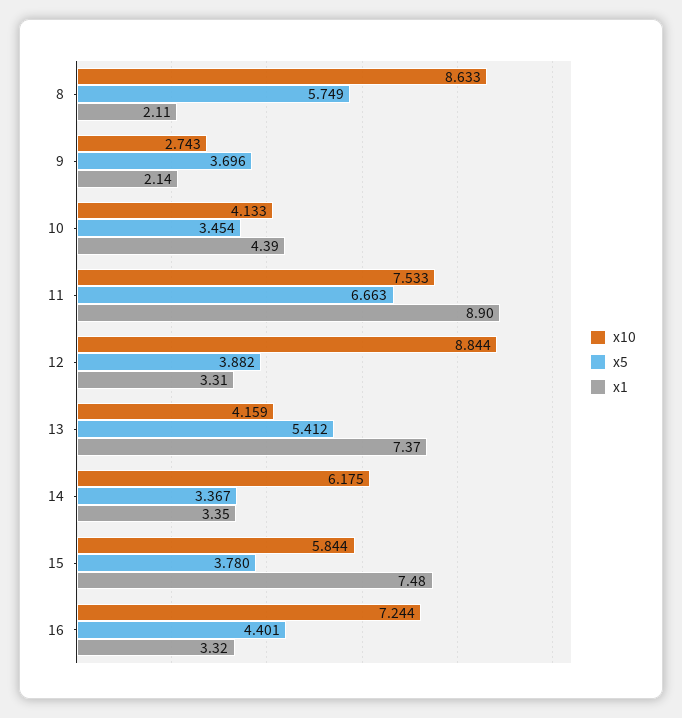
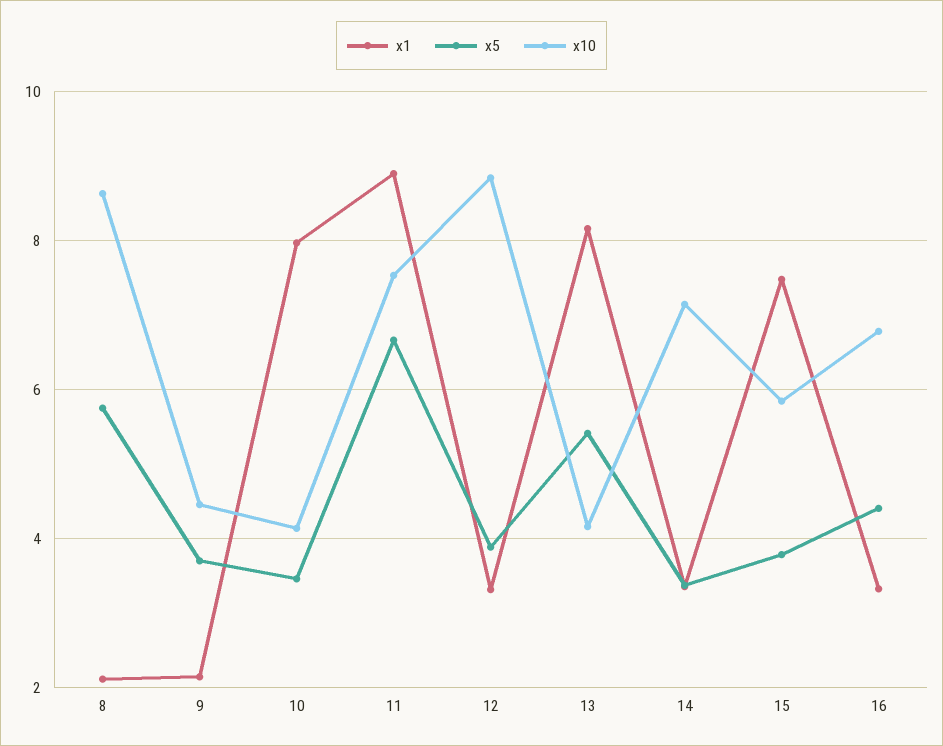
x10, 9: 2.743 -> 4.4
x1, 10: 4.39 -> 8
x1, 13: 7.37 -> 8.2
x10, 14: 6.175 -> 7.2
x10, 16: 7.244 -> 6.8

